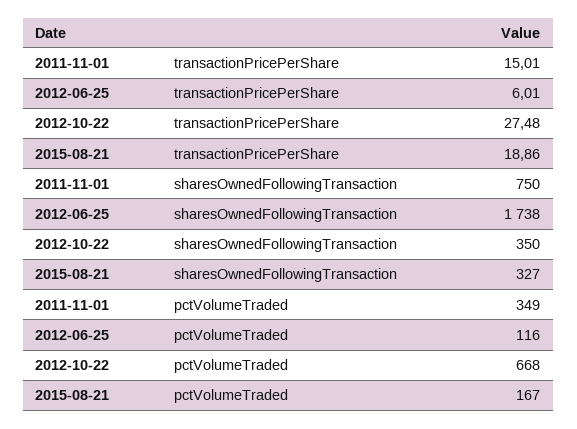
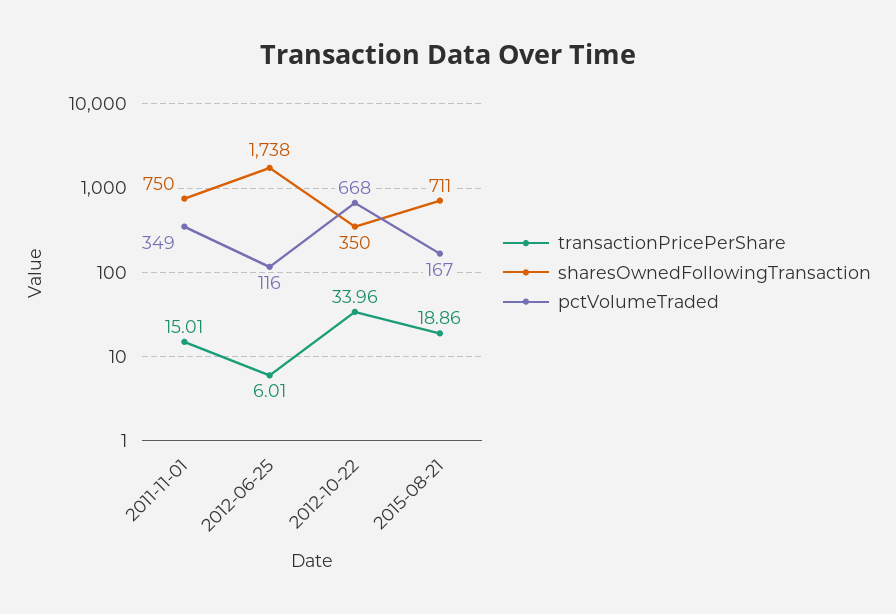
transactionPricePerShare, 2012-10-22: 27.48 -> 33.96
sharesOwnedFollowingTransaction, 2015-08-21: 327 -> 711

